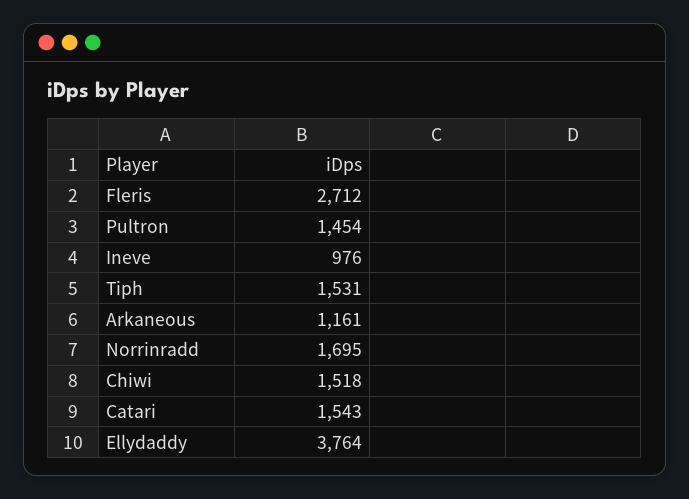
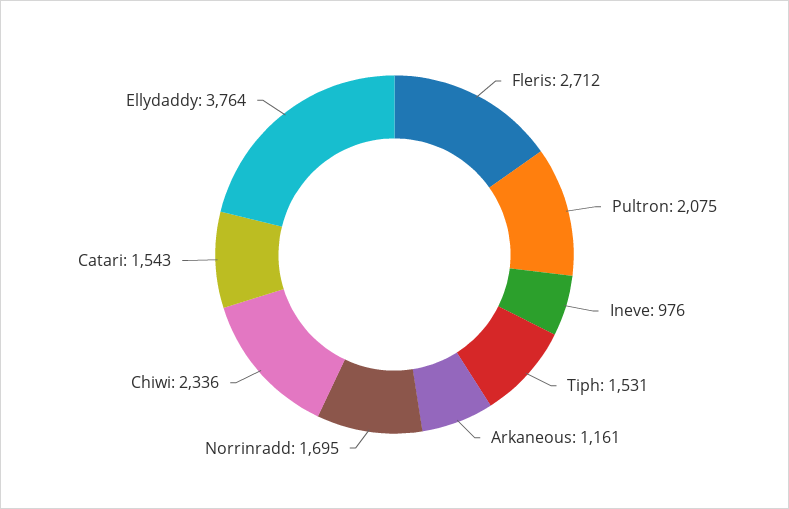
Pultron: 1454 -> 2075
Chiwi: 1518 -> 2336

